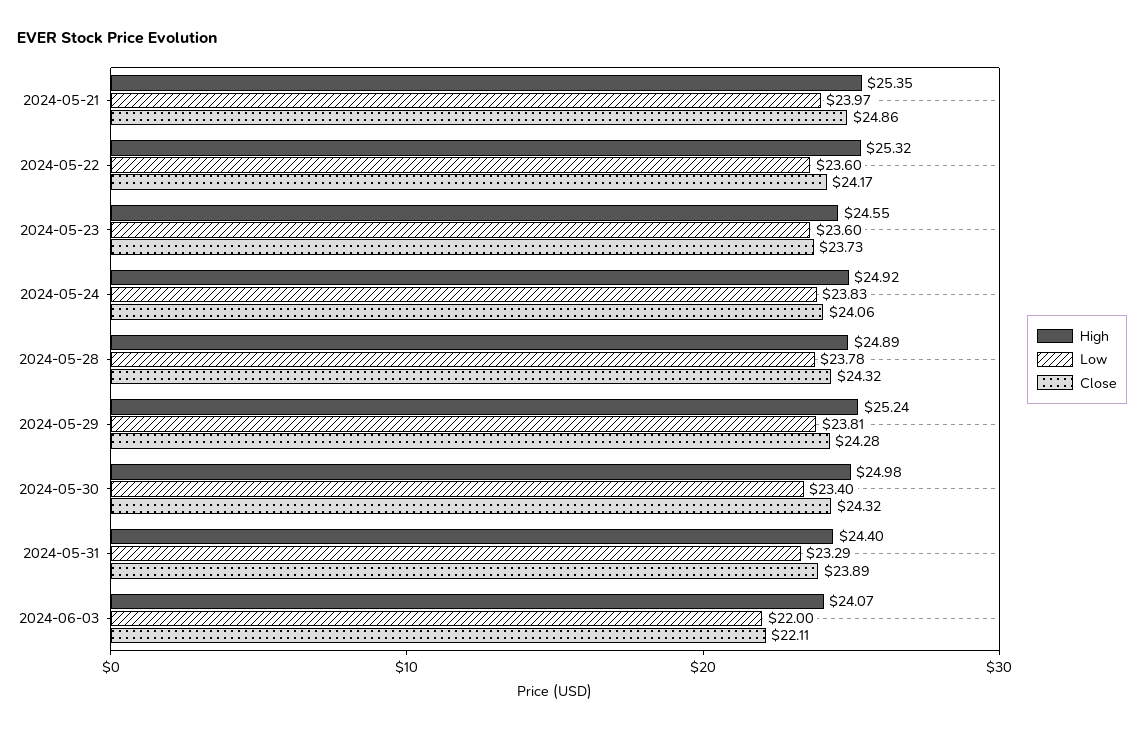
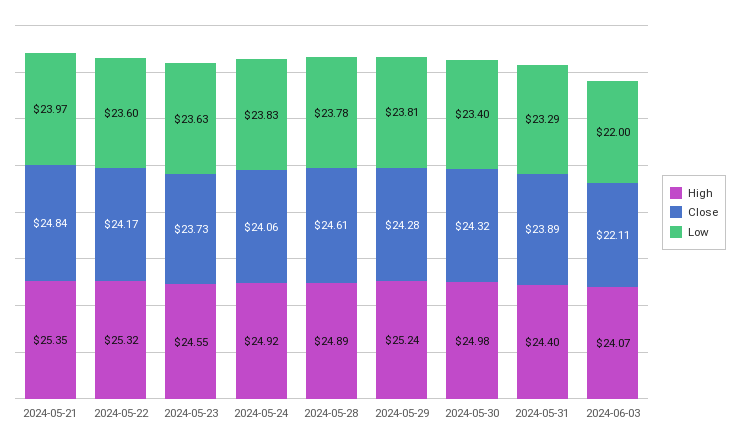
Close, 2024-05-21: 24.86 -> 24.84
Low, 2024-05-23: 23.6 -> 23.63
Close, 2024-05-28: 24.32 -> 24.61

